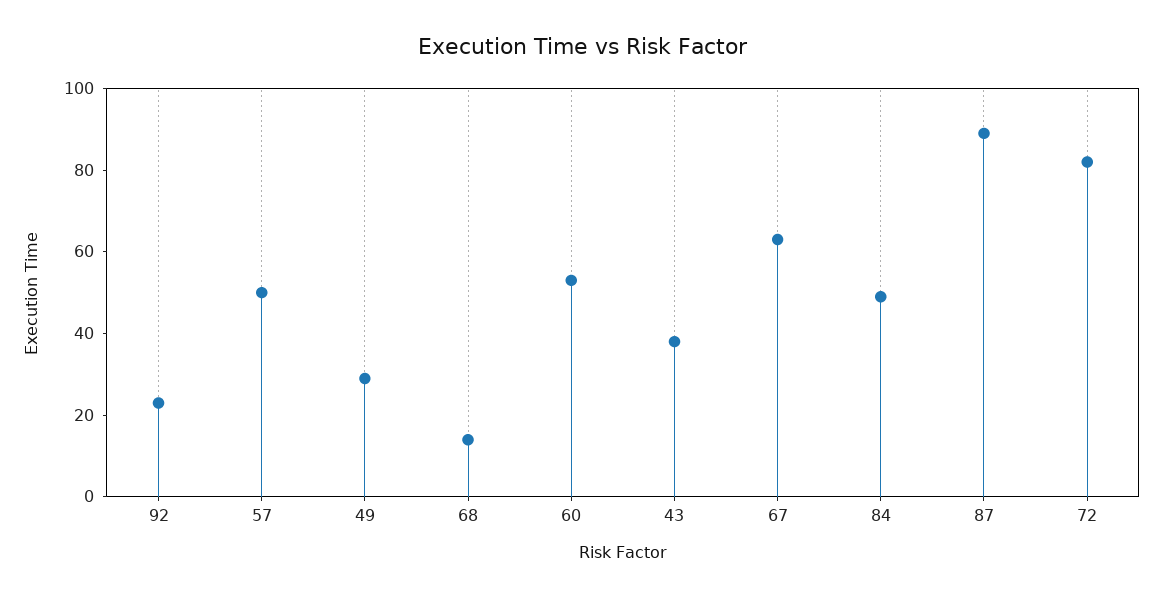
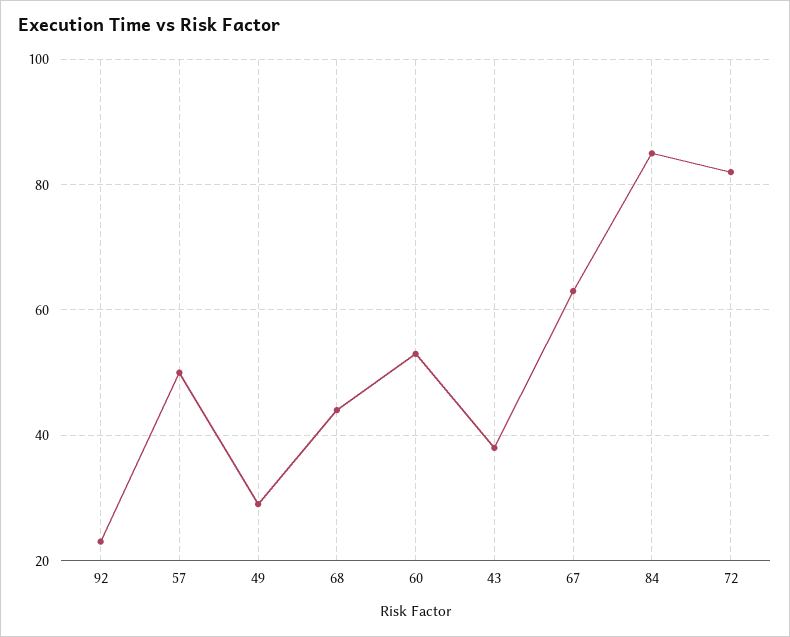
68: 15 -> 45
84: 50 -> 85
87: 90 -> none

